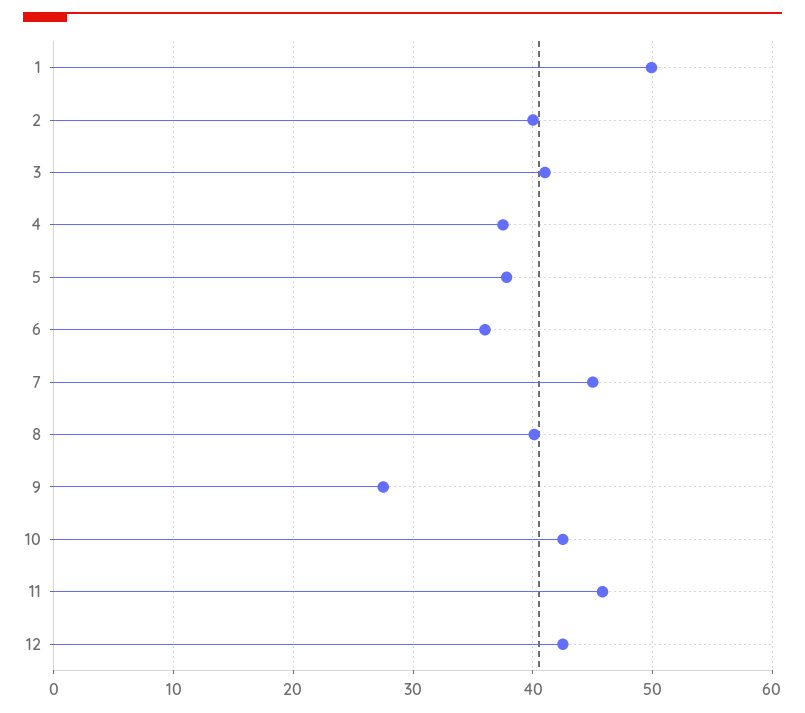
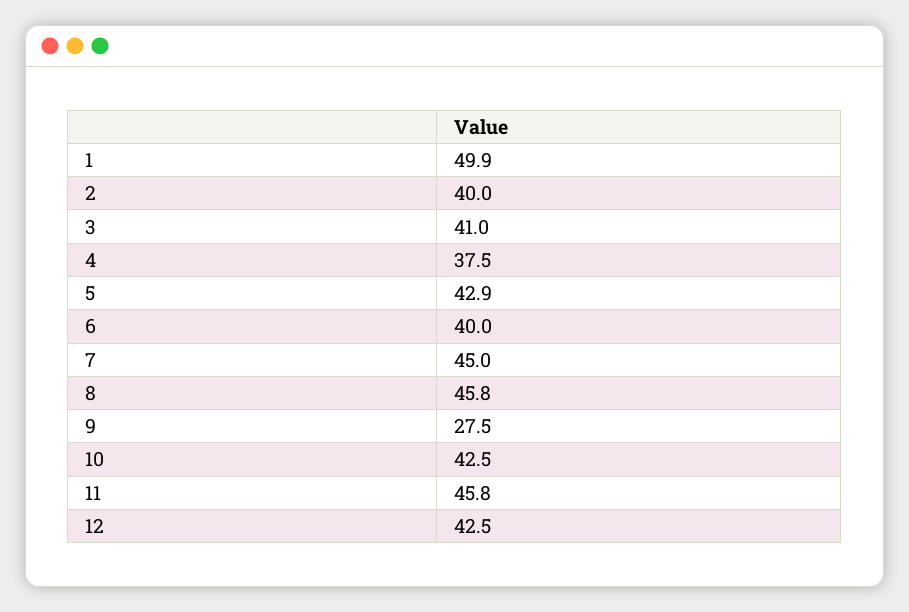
5: 38 -> 42.9
6: 36 -> 40
8: 40 -> 45.8

